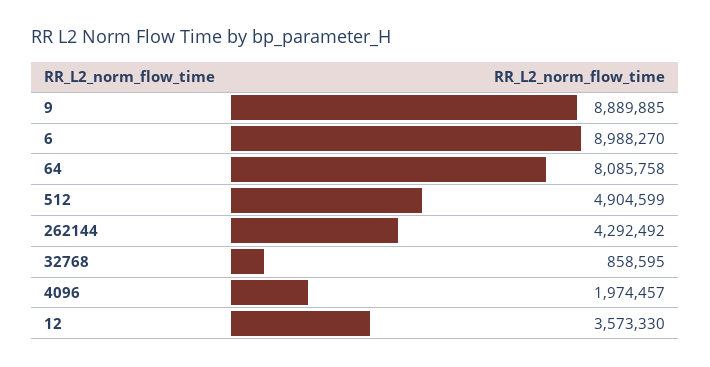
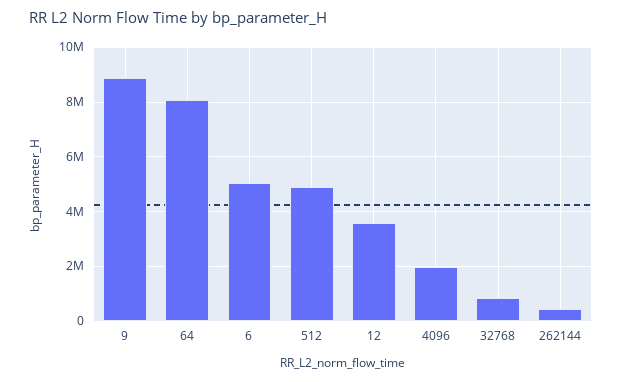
6: 8988270 -> 5000000
262144: 4292492 -> 500000

